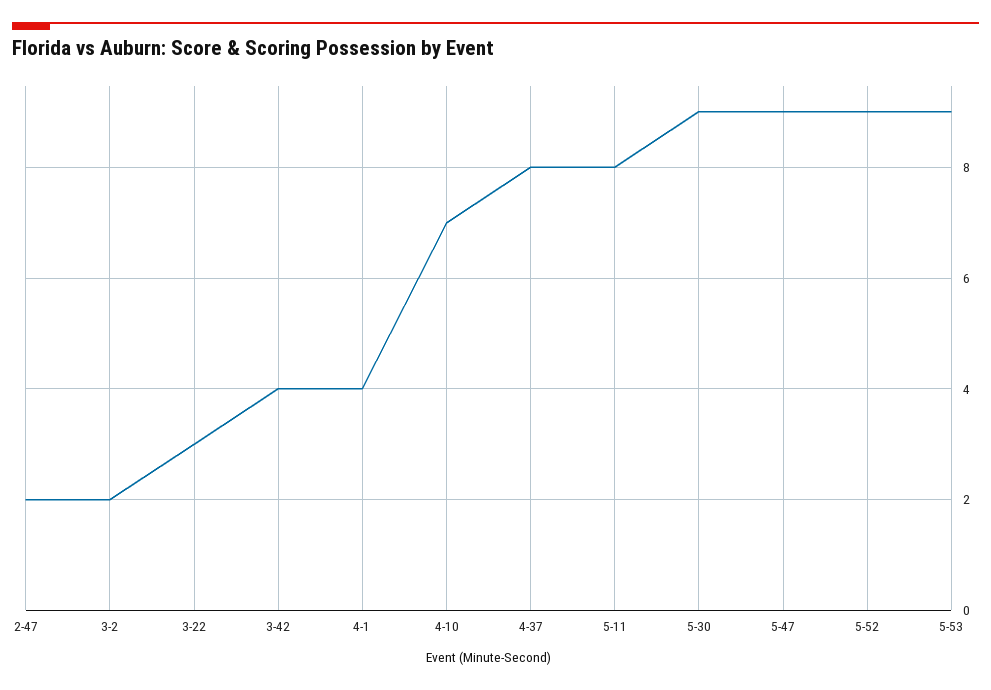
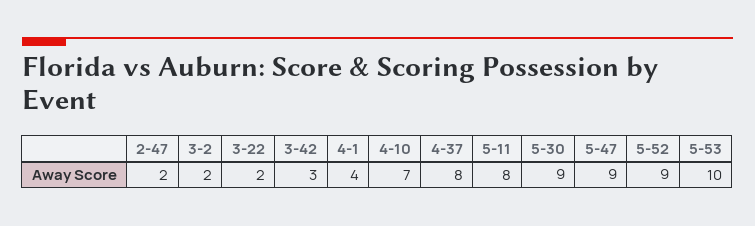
3-22: 3 -> 2
3-42: 4 -> 3
5-53: 9 -> 10

